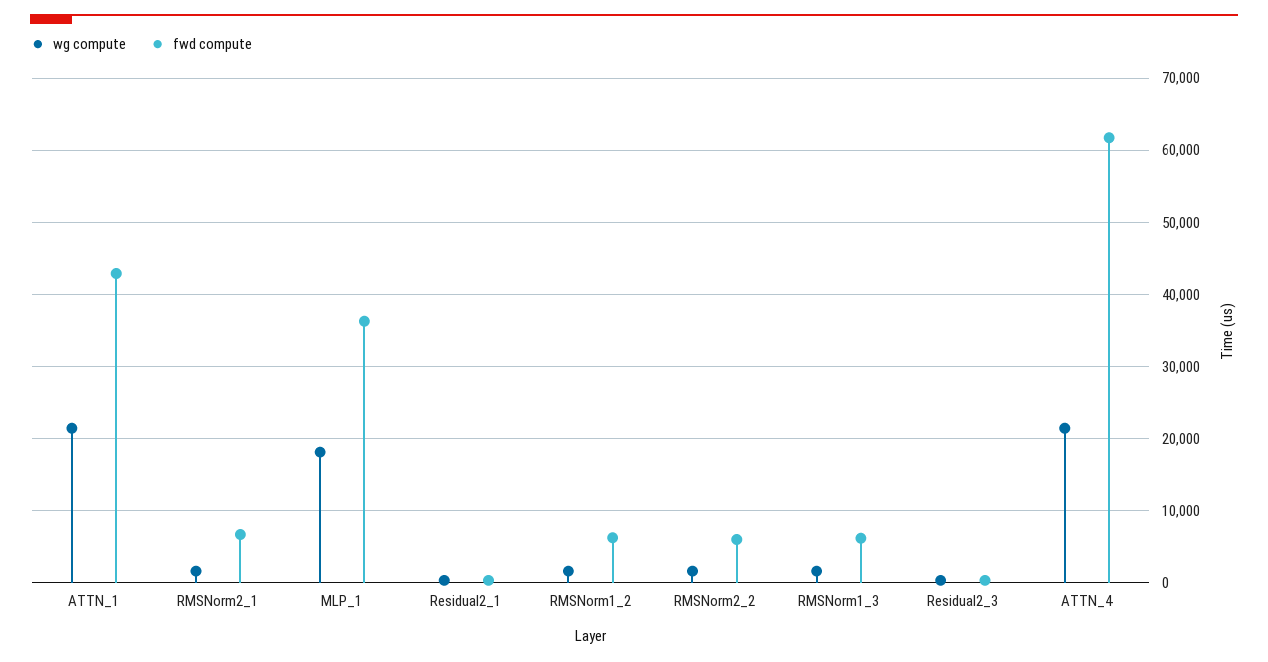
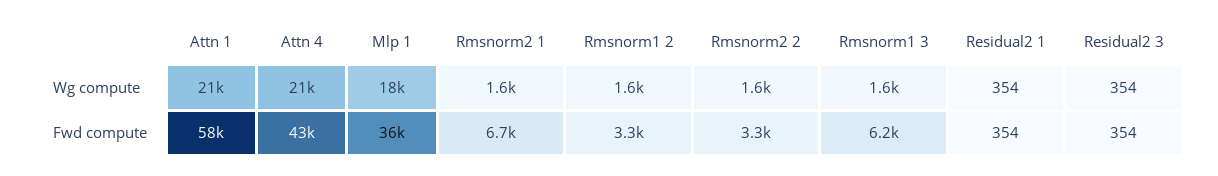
fwd compute, ATTN_1: 43000 -> 58000
fwd compute, RMSNorm1_2: 6000 -> 3300
fwd compute, RMSNorm2_2: 6000 -> 3300
fwd compute, ATTN_4: 62000 -> 43000

